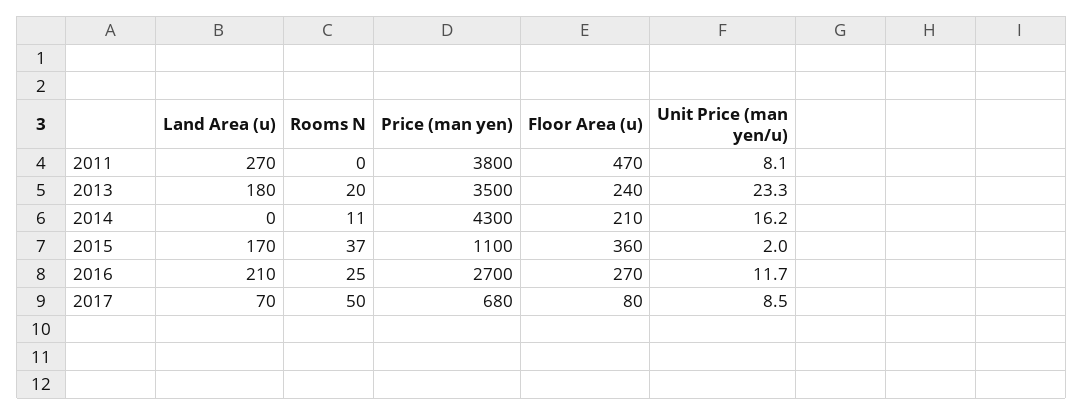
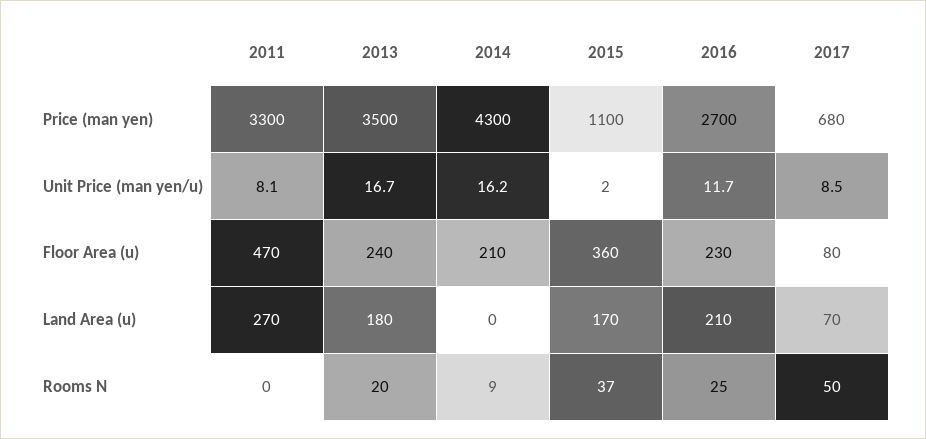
Price (man yen), 2011: 3800 -> 3300
Unit Price (man yen/u), 2013: 23.3 -> 16.7
Rooms N, 2014: 11 -> 9
Floor Area (u), 2016: 270 -> 230

